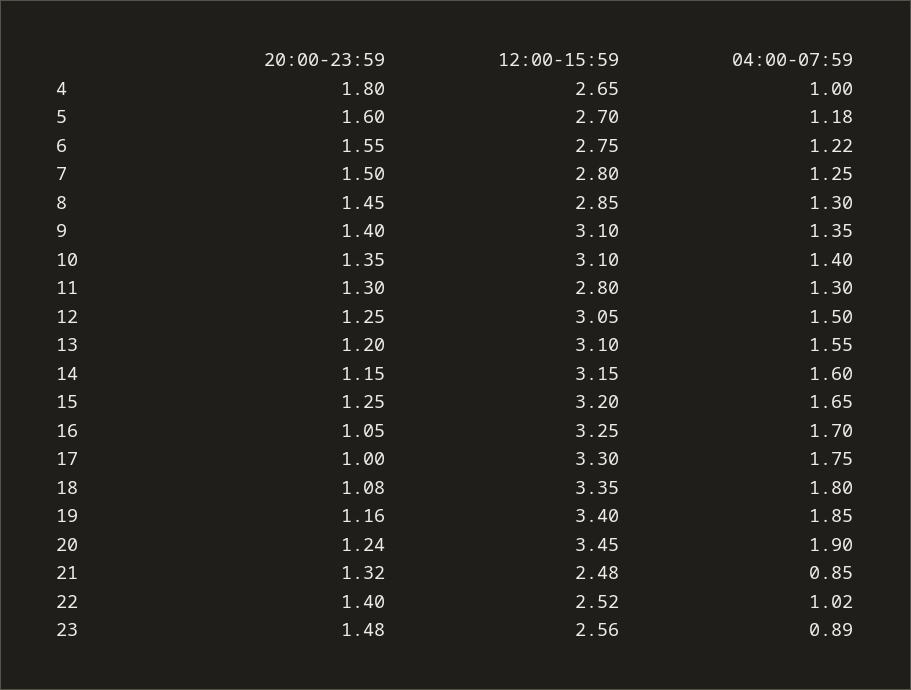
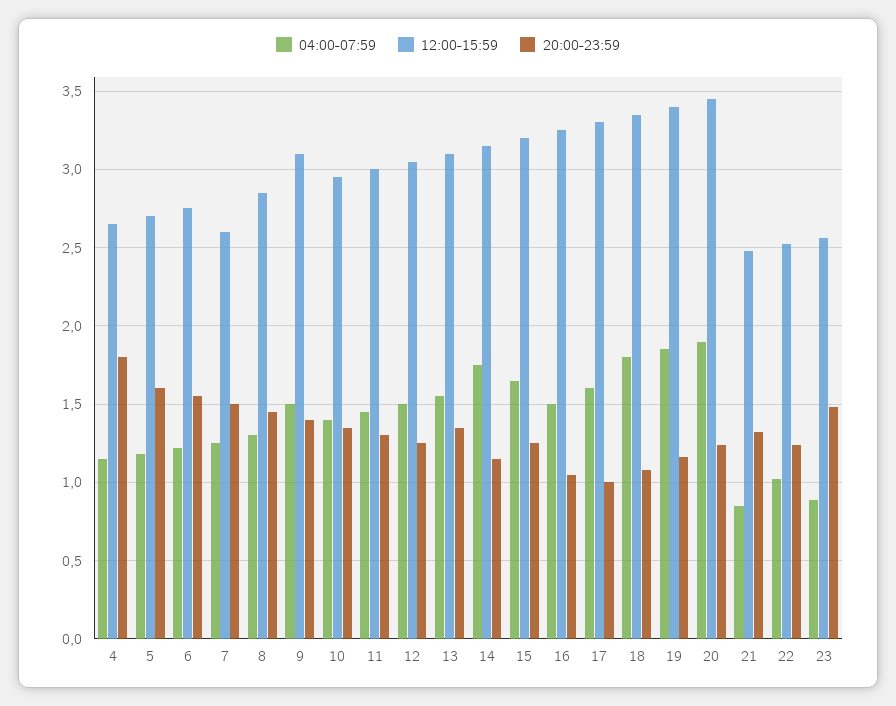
04:00-07:59, 4: 1 -> 1.15
12:00-15:59, 7: 2.8 -> 2.6
04:00-07:59, 9: 1.35 -> 1.5
12:00-15:59, 10: 3.1 -> 2.95
12:00-15:59, 11: 2.8 -> 3
04:00-07:59, 11: 1.3 -> 1.45
20:00-23:59, 13: 1.2 -> 1.35
04:00-07:59, 14: 1.6 -> 1.75
04:00-07:59, 16: 1.7 -> 1.5
04:00-07:59, 17: 1.75 -> 1.6
20:00-23:59, 22: 1.4 -> 1.25

